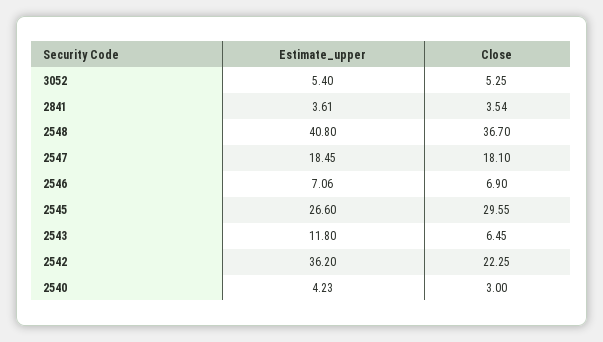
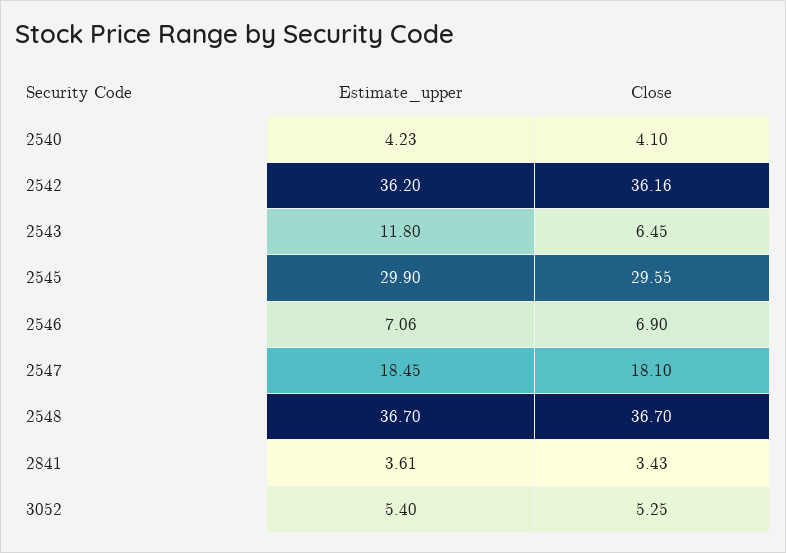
Close, 2841: 3.54 -> 3.43
Estimate_upper, 2548: 40.8 -> 36.7
Estimate_upper, 2545: 26.6 -> 29.9
Close, 2542: 22.25 -> 36.16
Close, 2540: 3 -> 4.1

